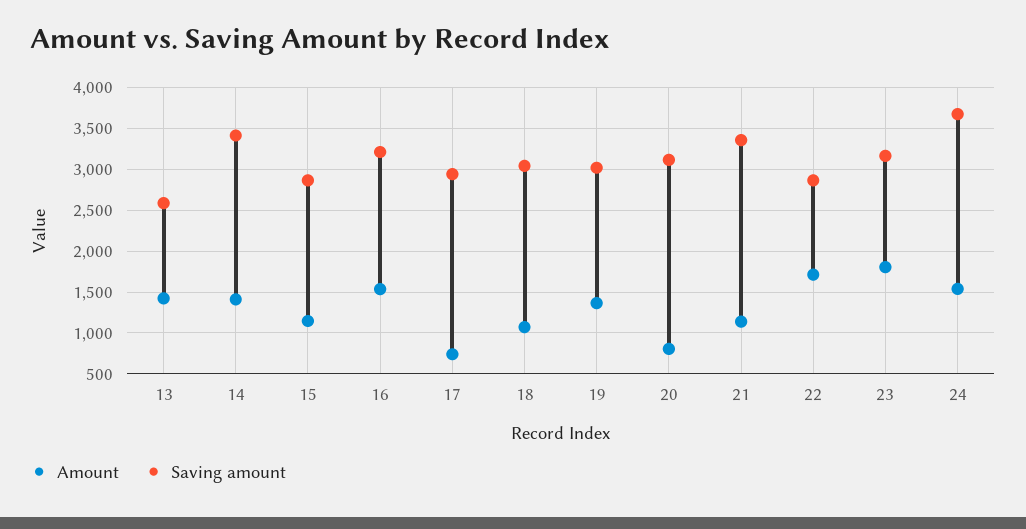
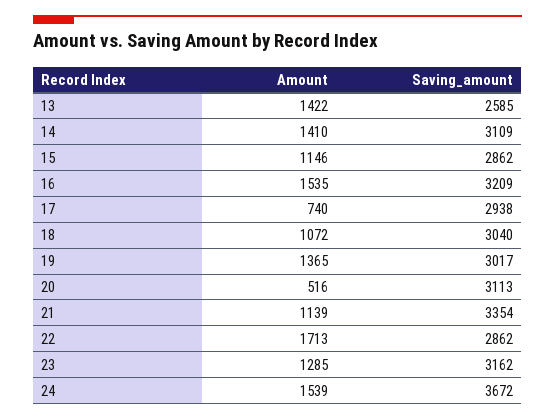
Saving amount, 14: 3400 -> 3109
Amount, 20: 800 -> 516
Amount, 23: 1800 -> 1285

